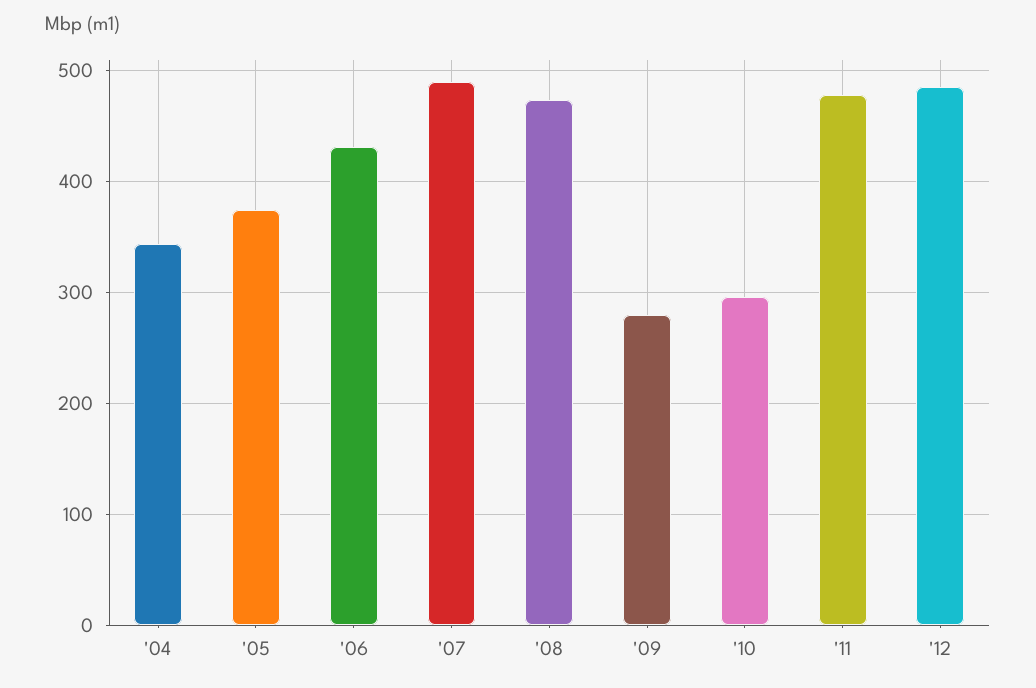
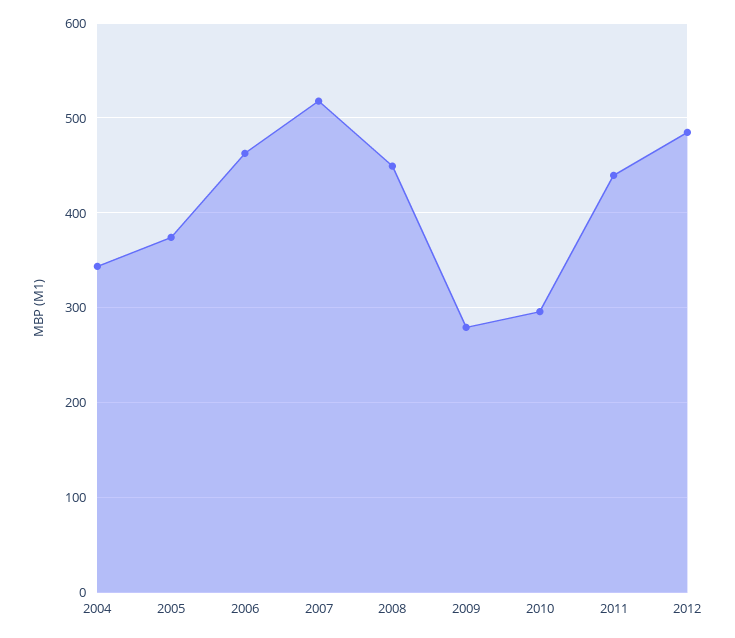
'06: 430 -> 460
'07: 490 -> 520
'08: 470 -> 450
'11: 480 -> 440

